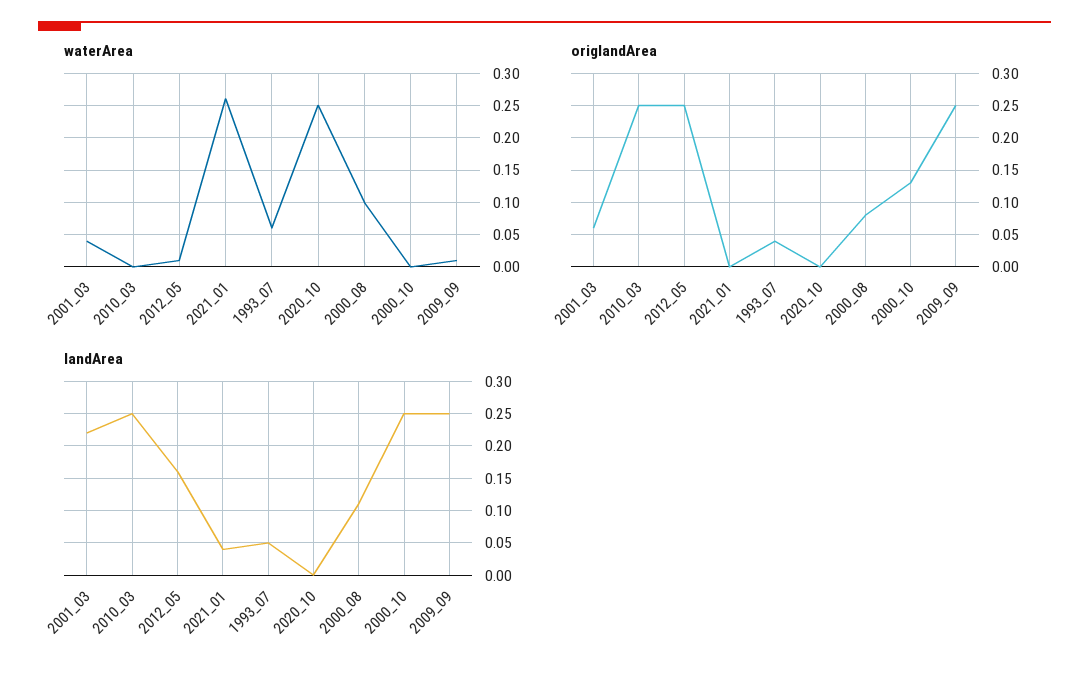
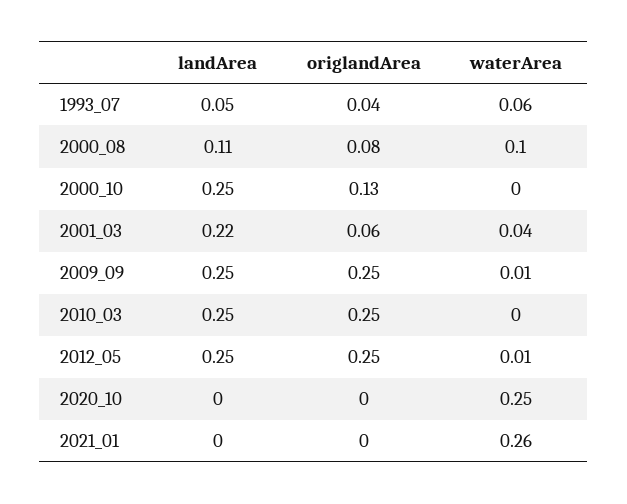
landArea, 2012_05: 0.16 -> 0.25
landArea, 2021_01: 0.04 -> 0

